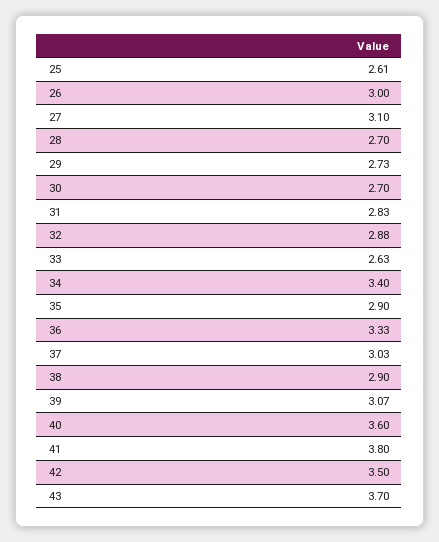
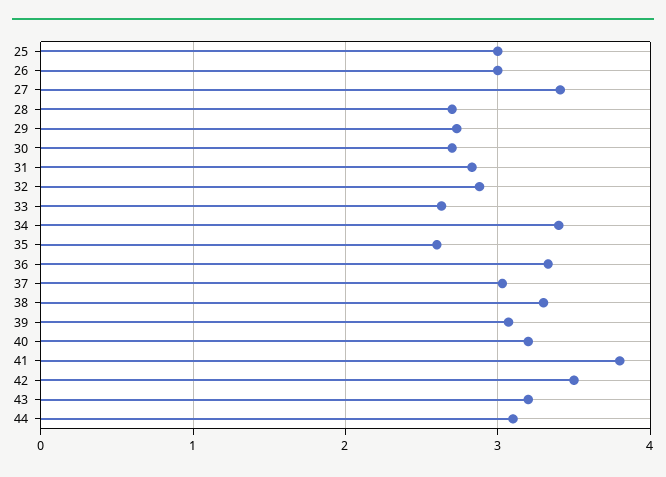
25: 2.61 -> 3
27: 3.1 -> 3.4
35: 2.9 -> 2.6
38: 2.9 -> 3.3
40: 3.6 -> 3.2
43: 3.7 -> 3.2
44: none -> 3.1

